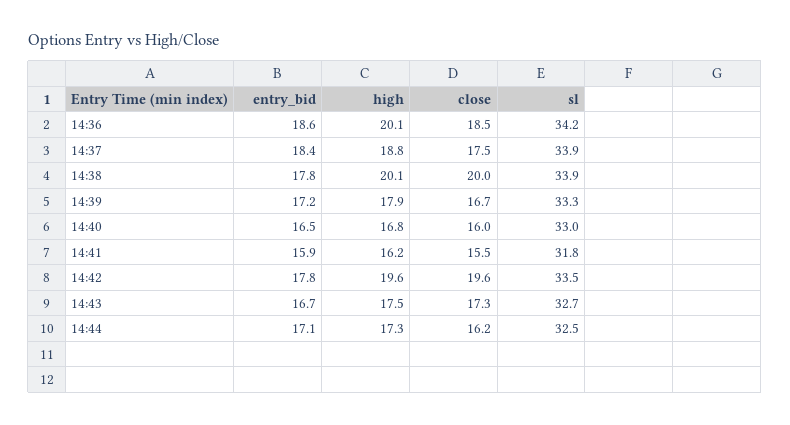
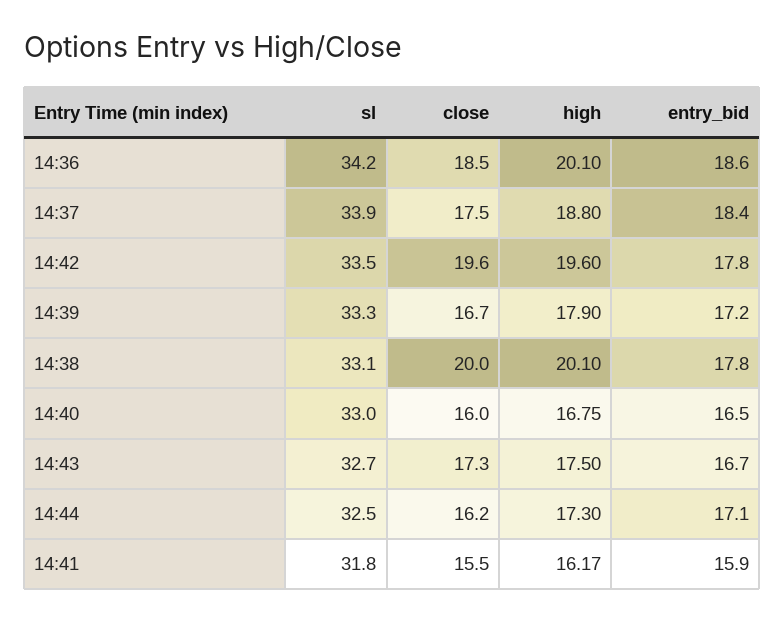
sl, 14:38: 33.9 -> 33.1

